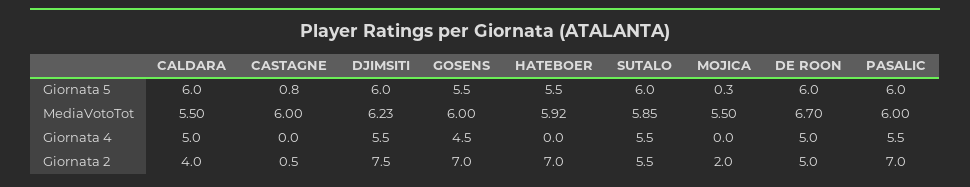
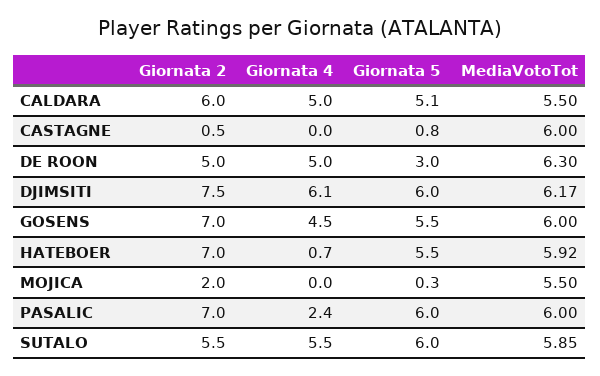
CALDARA, Giornata 5: 6 -> 5.1
DE ROON, Giornata 5: 6 -> 3
DJIMSITI, MediaVotoTot: 6.23 -> 6.17
DE ROON, MediaVotoTot: 6.7 -> 6.3
DJIMSITI, Giornata 4: 5.5 -> 6.1
HATEBOER, Giornata 4: 0 -> 0.7
PASALIC, Giornata 4: 5.5 -> 2.4
CALDARA, Giornata 2: 4 -> 6

